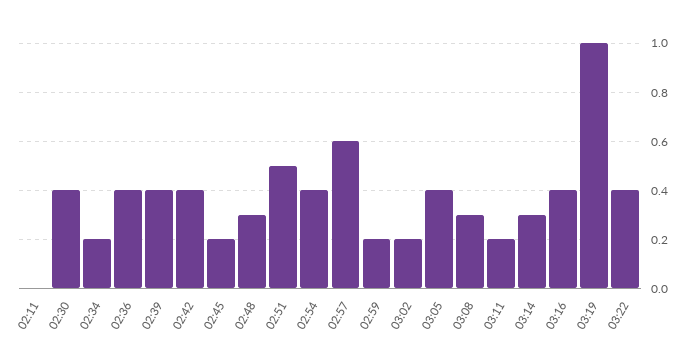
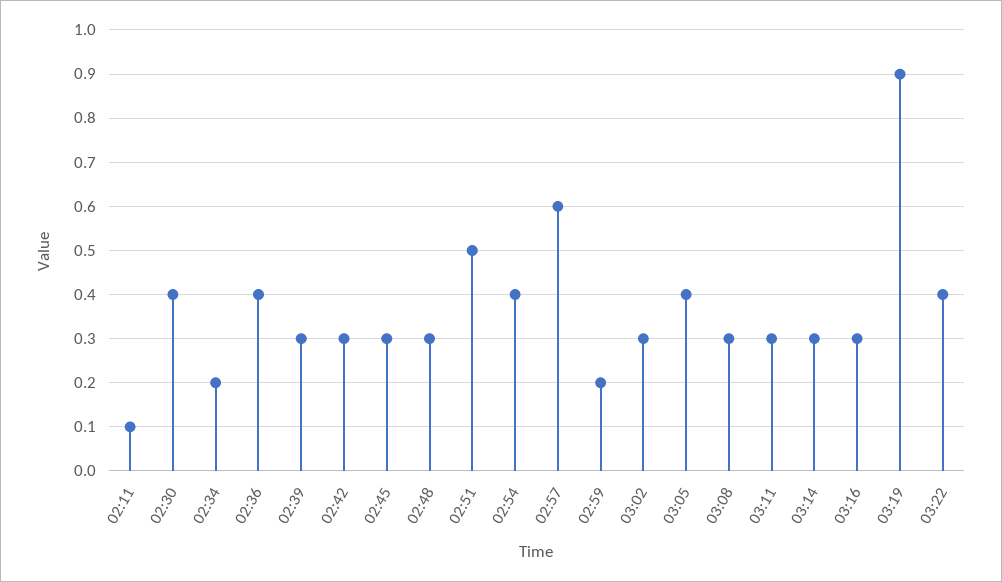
02:11: 0 -> 0.1
02:39: 0.4 -> 0.3
02:42: 0.4 -> 0.3
02:45: 0.2 -> 0.3
03:02: 0.2 -> 0.3
03:11: 0.2 -> 0.3
03:16: 0.4 -> 0.3
03:19: 1 -> 0.9

